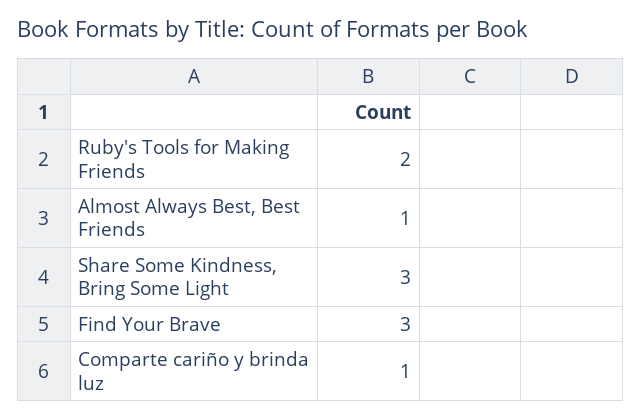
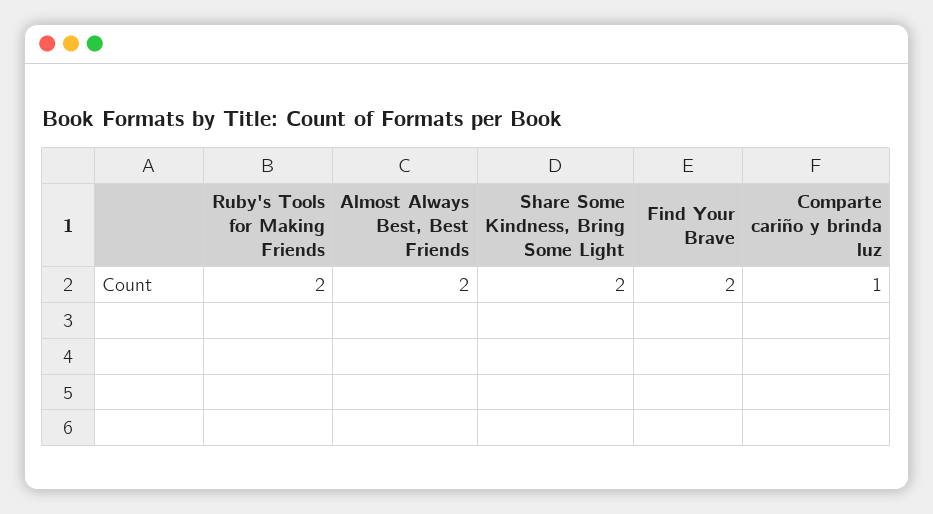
Almost Always Best, Best Friends: 1 -> 2
Share Some Kindness, Bring Some Light: 3 -> 2
Find Your Brave: 3 -> 2

